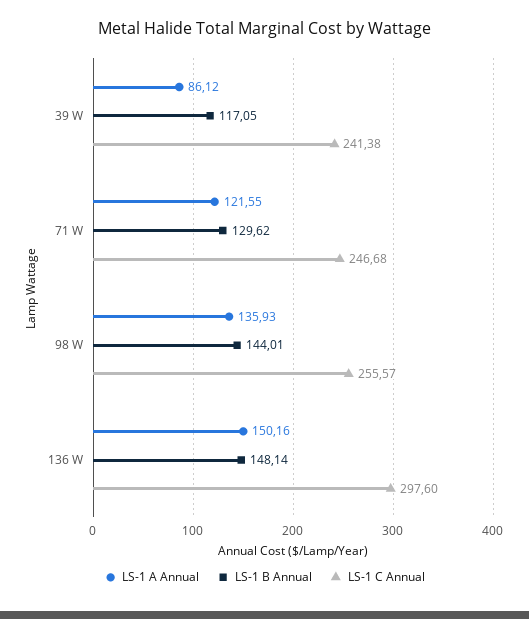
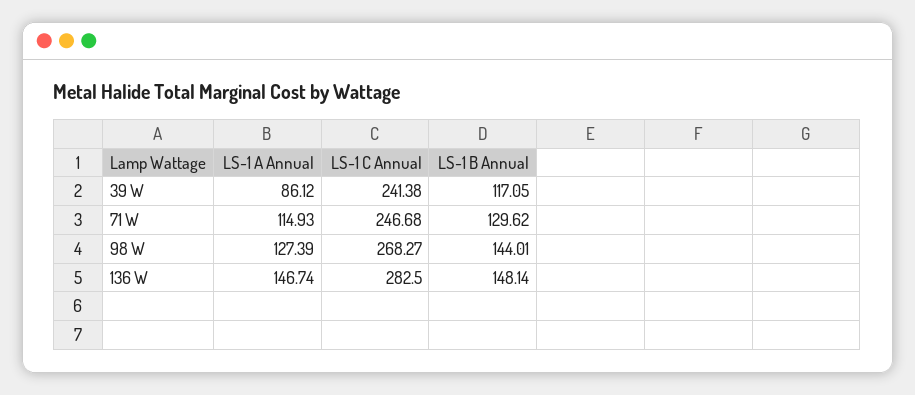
LS-1 A Annual, 71 W: 121.55 -> 114.93
LS-1 A Annual, 98 W: 135.93 -> 127.39
LS-1 C Annual, 98 W: 255.57 -> 268.27
LS-1 A Annual, 136 W: 150.16 -> 146.74
LS-1 C Annual, 136 W: 297.6 -> 282.5

